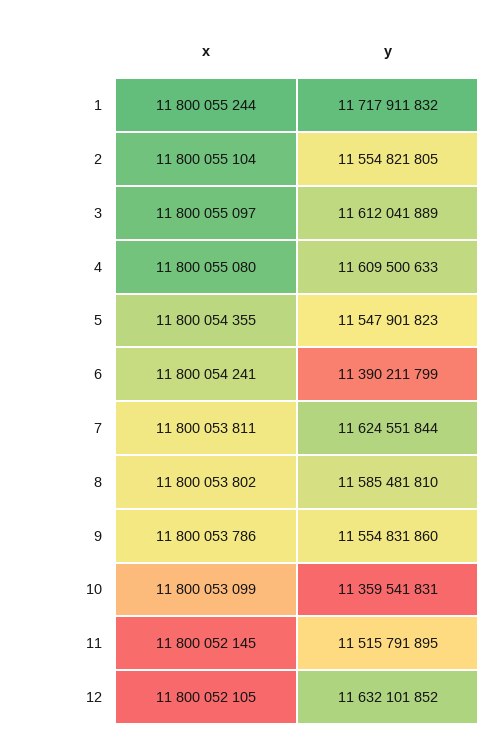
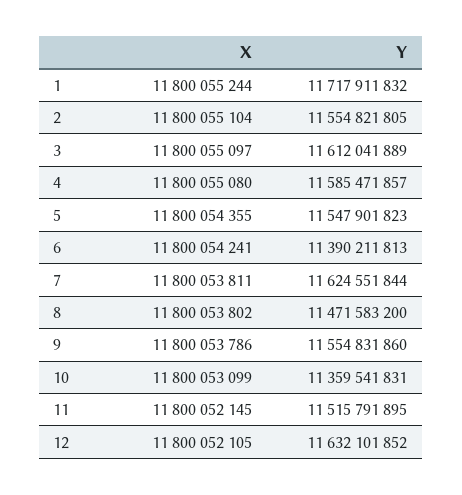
y, 4: 11609500633 -> 11585471857
y, 6: 11390211799 -> 11390211813
y, 8: 11585481810 -> 11471583200

